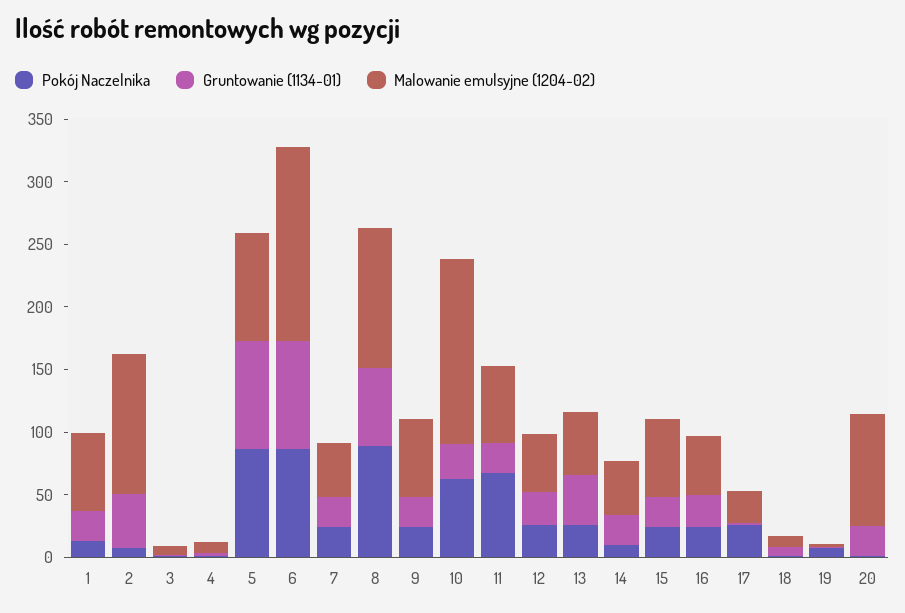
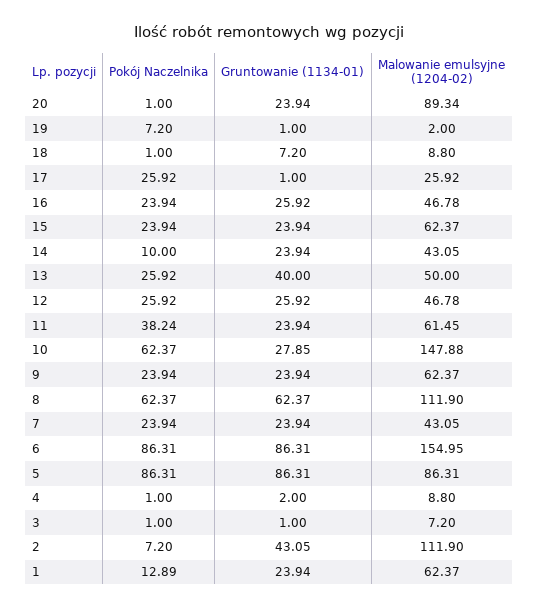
Pokój Naczelnika, 8: 90 -> 62.37
Pokój Naczelnika, 11: 70 -> 38.24

